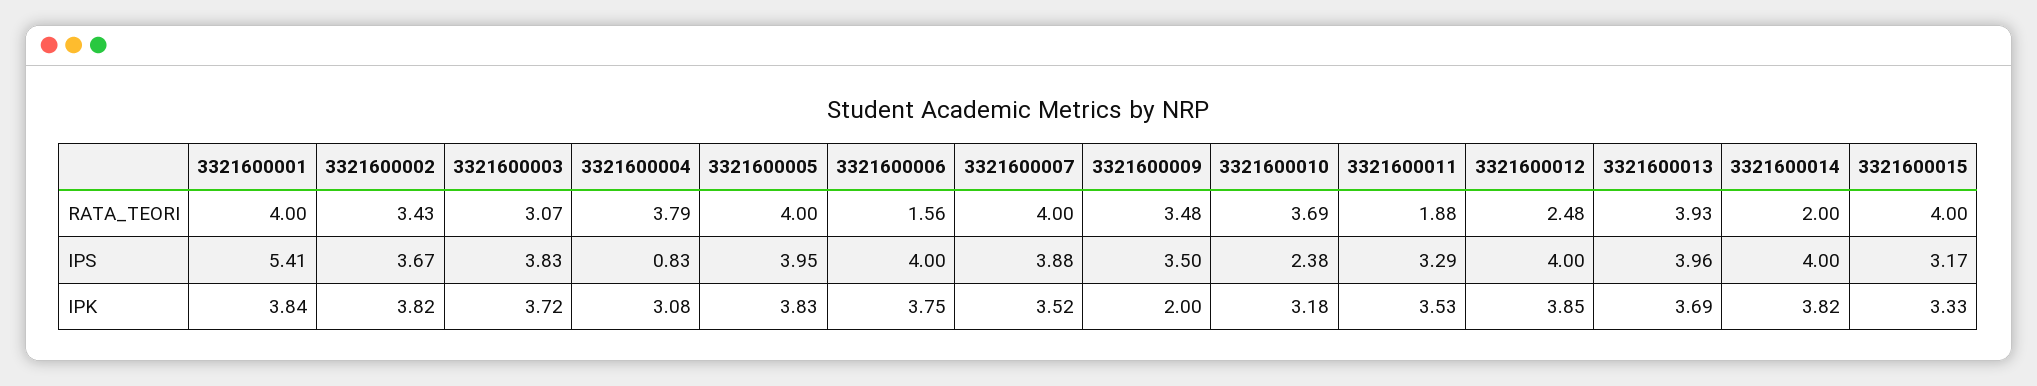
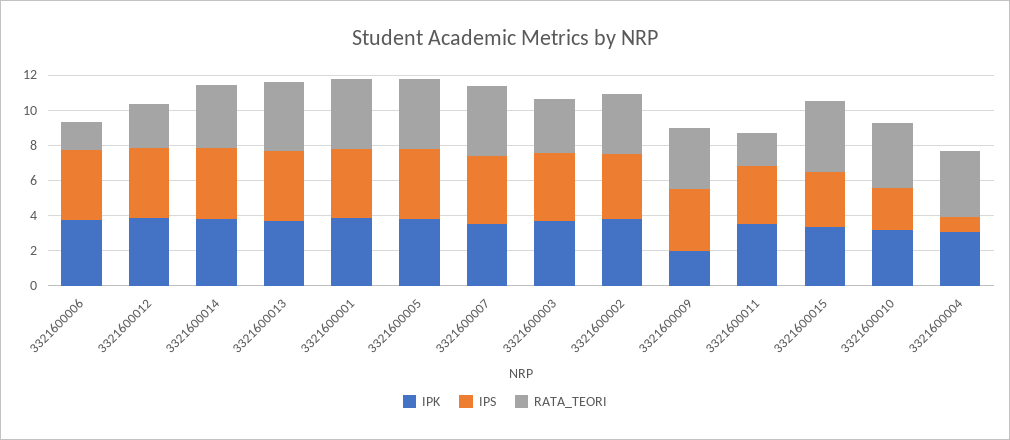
RATA_TEORI, 3321600014: 2 -> 3.5
IPS, 3321600001: 5.41 -> 4

